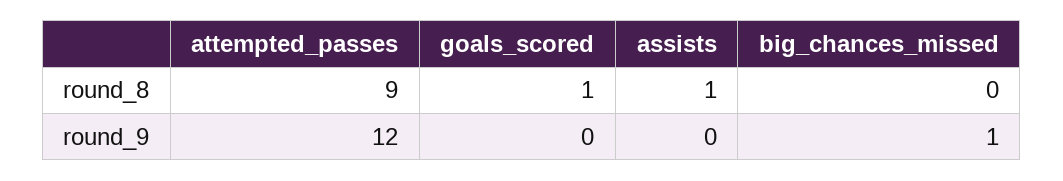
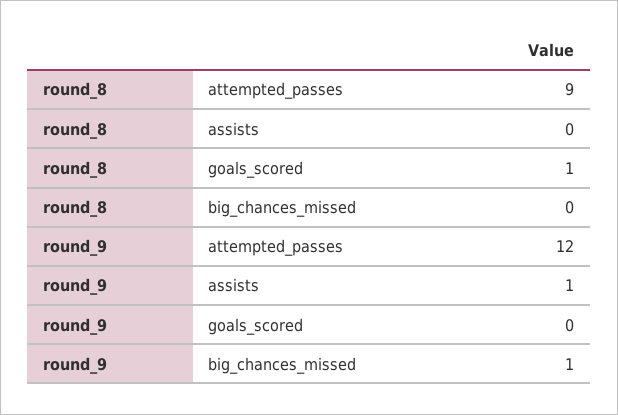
assists, round_8: 1 -> 0
assists, round_9: 0 -> 1

